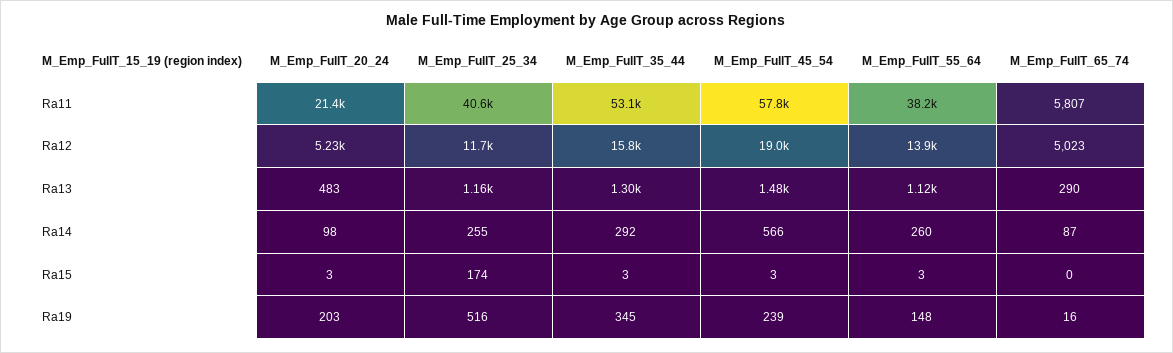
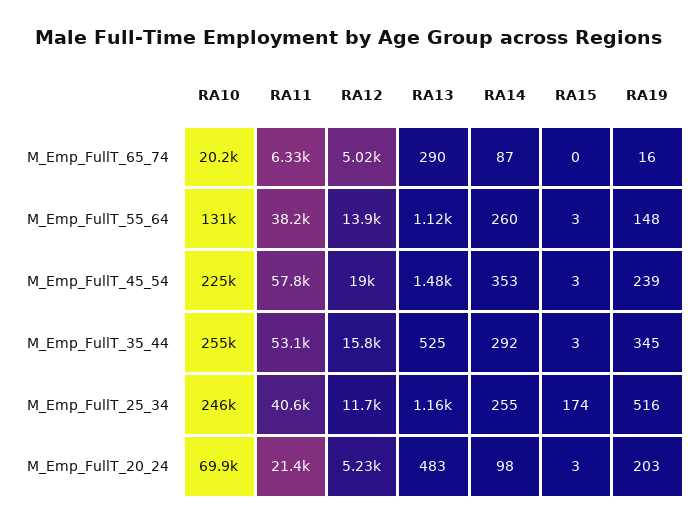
M_Emp_FullT_65_74, Ra11: 5807 -> 6330
M_Emp_FullT_35_44, Ra13: 1300 -> 525
M_Emp_FullT_45_54, Ra14: 566 -> 353
M_Emp_FullT_65_74, RA10: none -> 20200
M_Emp_FullT_55_64, RA10: none -> 131000
M_Emp_FullT_45_54, RA10: none -> 225000
M_Emp_FullT_35_44, RA10: none -> 255000
M_Emp_FullT_25_34, RA10: none -> 246000
M_Emp_FullT_20_24, RA10: none -> 69900

